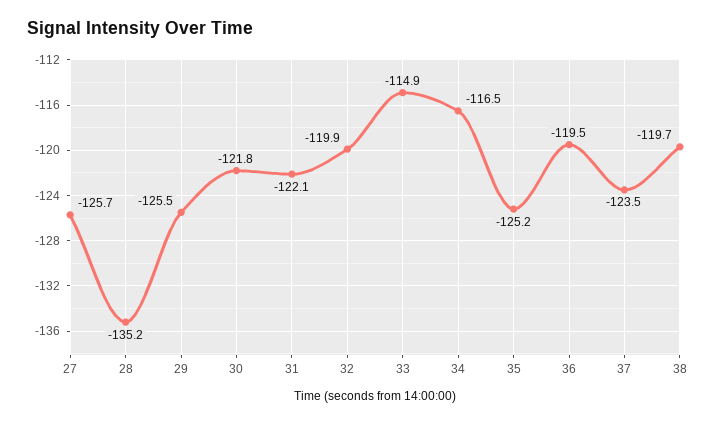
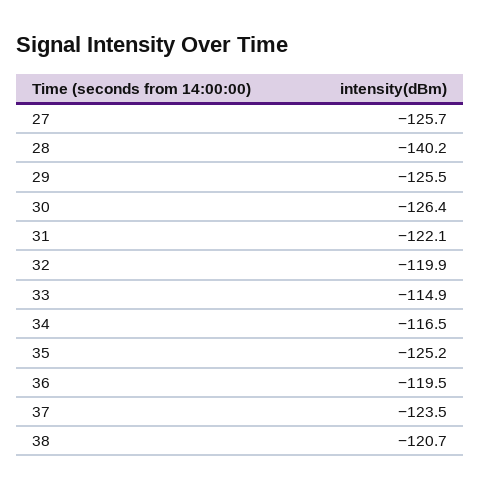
28: -135.2 -> -140.2
30: -121.8 -> -126.4
38: -119.7 -> -120.7

